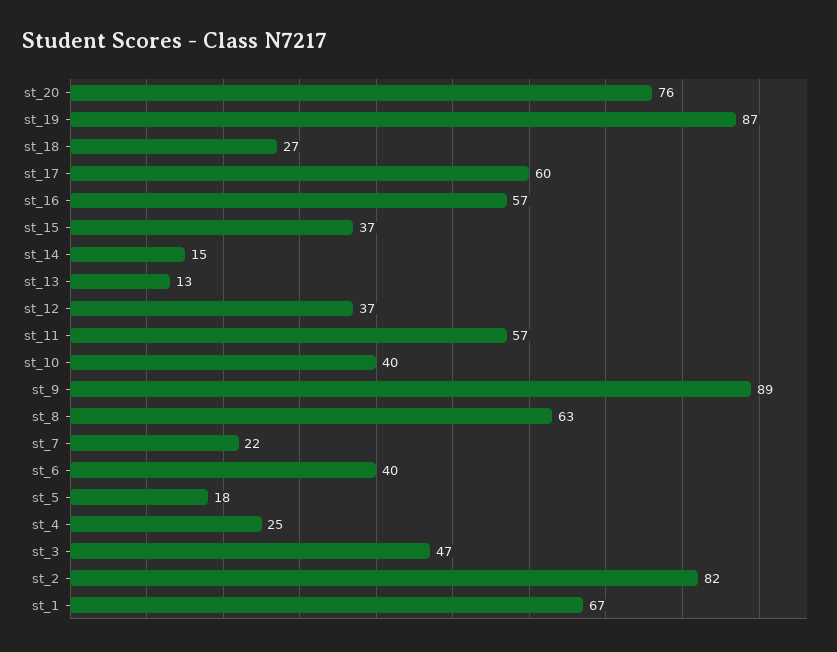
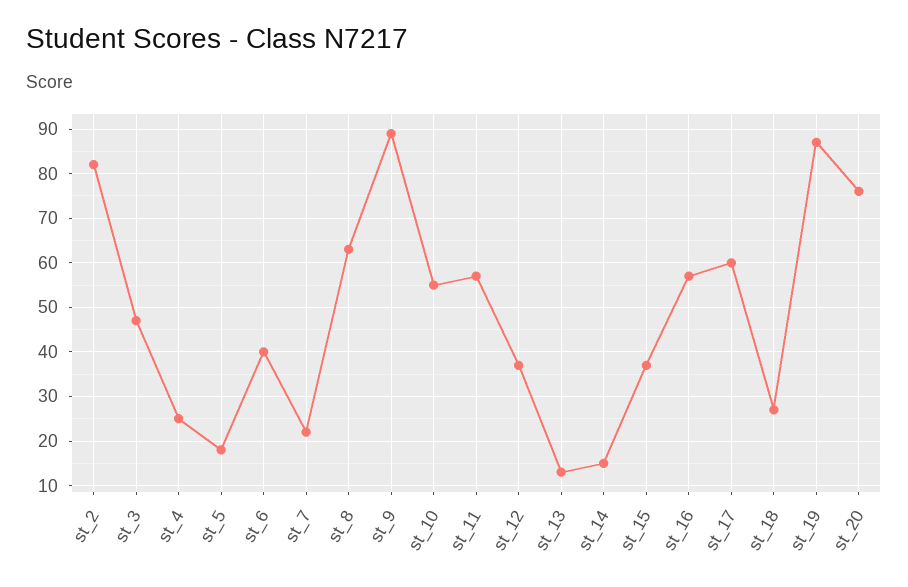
st_10: 40 -> 55
st_1: 67 -> none

